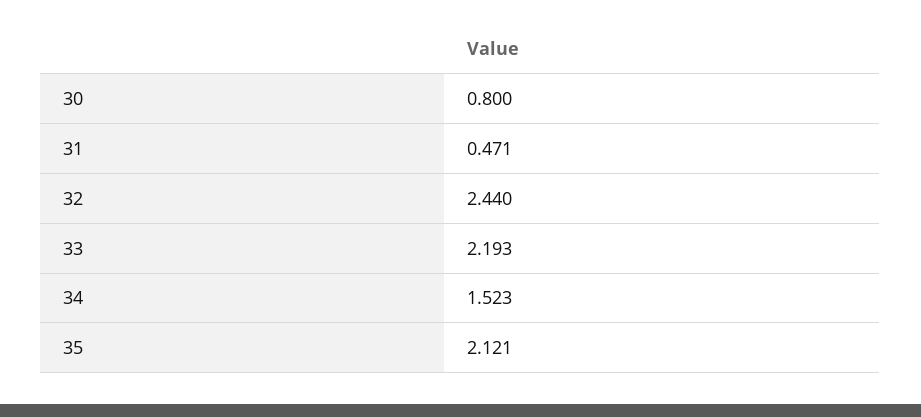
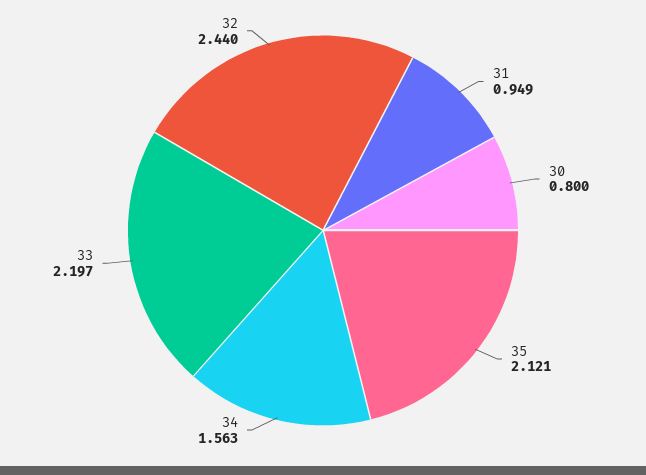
31: 0.471 -> 0.949
33: 2.193 -> 2.197
34: 1.523 -> 1.563

